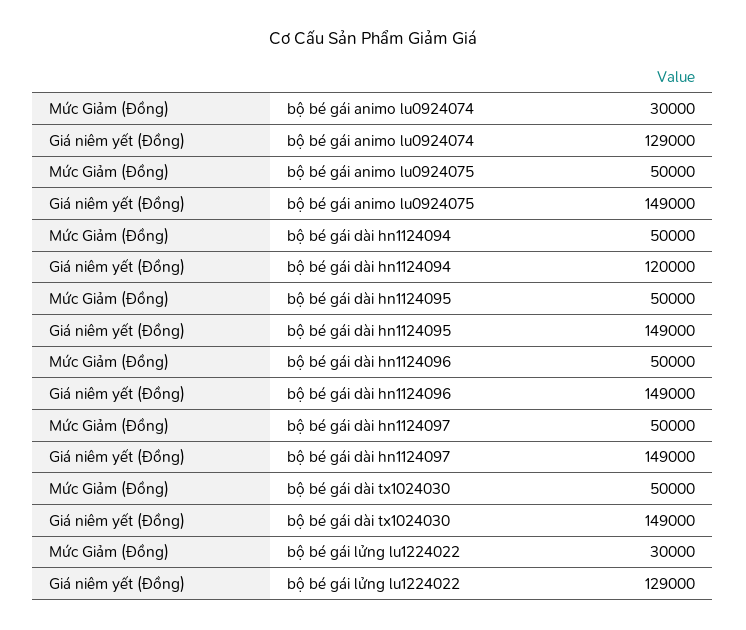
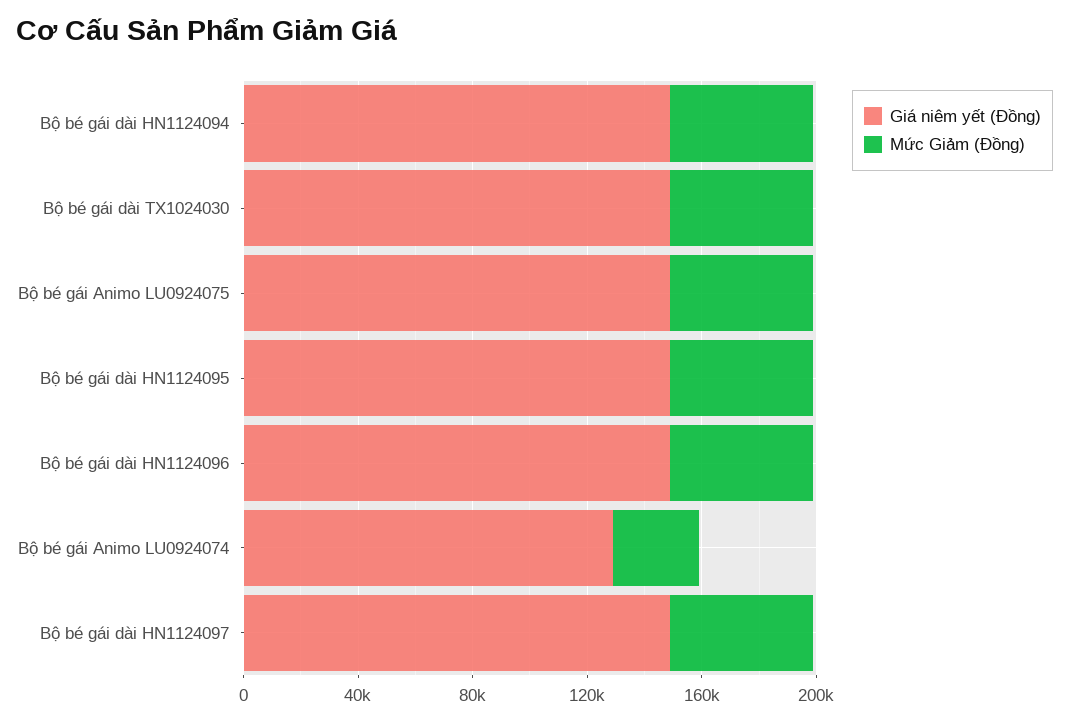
Giá niêm yết (Đồng), bộ bé gái dài hn1124094: 120000 -> 150000
Mức Giảm (Đồng), bộ bé gái lửng lu1224022: 30000 -> none
Giá niêm yết (Đồng), bộ bé gái lửng lu1224022: 129000 -> none

